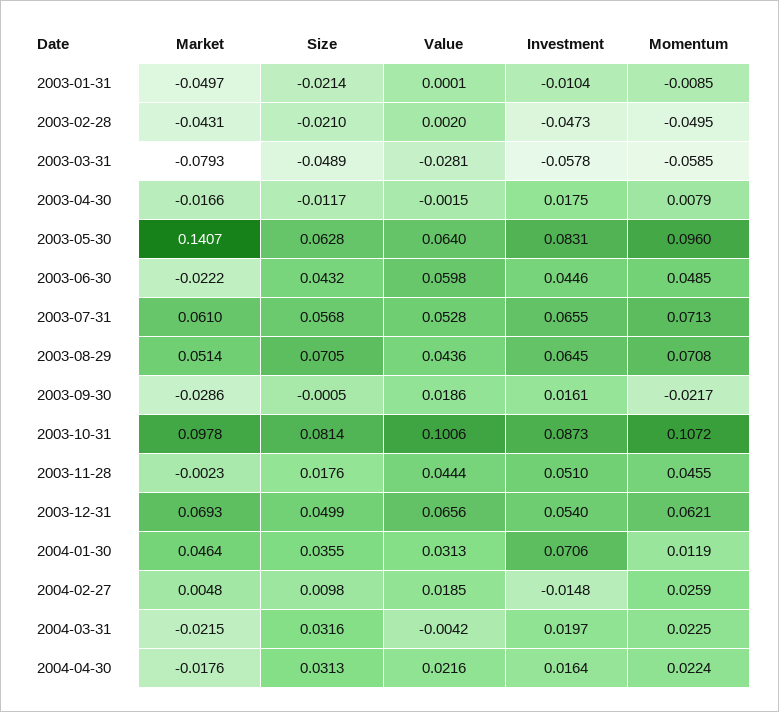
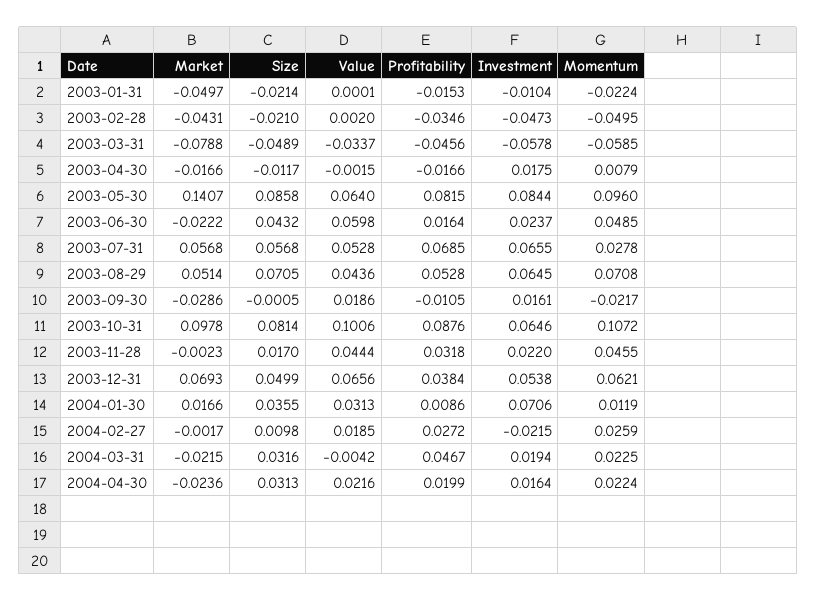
Momentum, 2003-01-31: -0.0085 -> -0.0224
Market, 2003-03-31: -0.0793 -> -0.0788
Value, 2003-03-31: -0.0281 -> -0.0337
Size, 2003-05-30: 0.0628 -> 0.0858
Investment, 2003-05-30: 0.0831 -> 0.0844
Investment, 2003-06-30: 0.0446 -> 0.0237
Market, 2003-07-31: 0.061 -> 0.0568
Momentum, 2003-07-31: 0.0713 -> 0.0278
Investment, 2003-10-31: 0.0873 -> 0.0646
Size, 2003-11-28: 0.0176 -> 0.017
Investment, 2003-11-28: 0.051 -> 0.022
Investment, 2003-12-31: 0.054 -> 0.0538
Market, 2004-01-30: 0.0464 -> 0.0166
Market, 2004-02-27: 0.0048 -> -0.0017
Investment, 2004-02-27: -0.0148 -> -0.0215
Investment, 2004-03-31: 0.0197 -> 0.0194
Market, 2004-04-30: -0.0176 -> -0.0236
Profitability, 2003-01-31: none -> -0.0153
Profitability, 2003-02-28: none -> -0.0346
Profitability, 2003-03-31: none -> -0.0456
Profitability, 2003-04-30: none -> -0.0166
Profitability, 2003-05-30: none -> 0.0815
Profitability, 2003-06-30: none -> 0.0164
Profitability, 2003-07-31: none -> 0.0685
Profitability, 2003-08-29: none -> 0.0528
Profitability, 2003-09-30: none -> -0.0105
Profitability, 2003-10-31: none -> 0.0876
Profitability, 2003-11-28: none -> 0.0318
Profitability, 2003-12-31: none -> 0.0384
Profitability, 2004-01-30: none -> 0.0086
Profitability, 2004-02-27: none -> 0.0272
Profitability, 2004-03-31: none -> 0.0467
Profitability, 2004-04-30: none -> 0.0199

